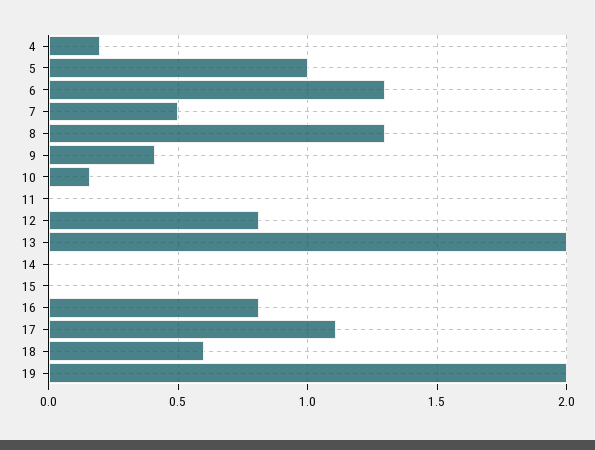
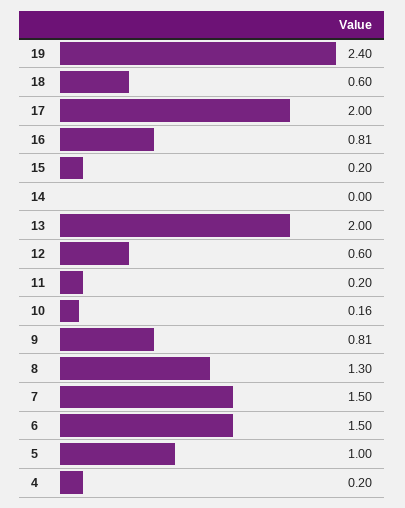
6: 1.3 -> 1.5
7: 0.5 -> 1.5
9: 0.4 -> 0.81
11: 0 -> 0.2
12: 0.8 -> 0.6
15: 0 -> 0.2
17: 1.1 -> 2
19: 2 -> 2.4

